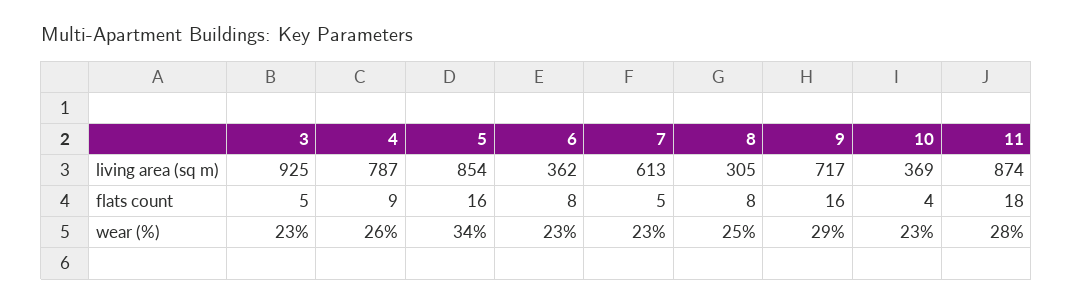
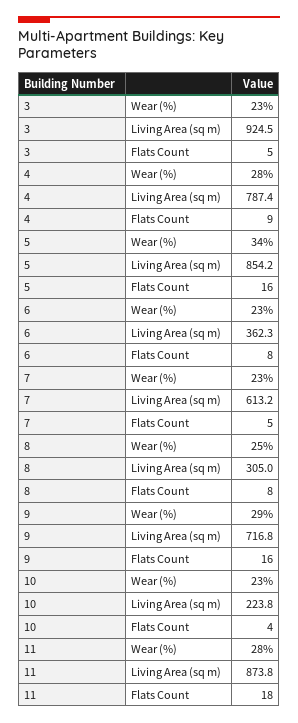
10, living area (sq m): 369 -> 223.8
4, wear (%): 26 -> 28

